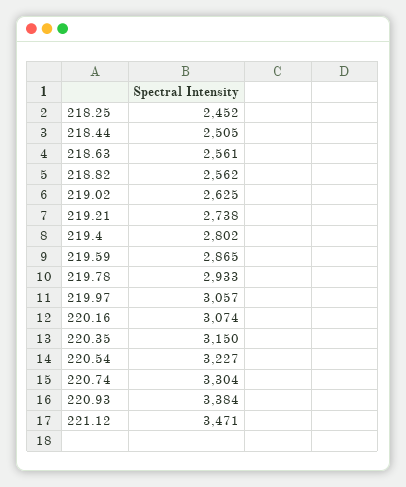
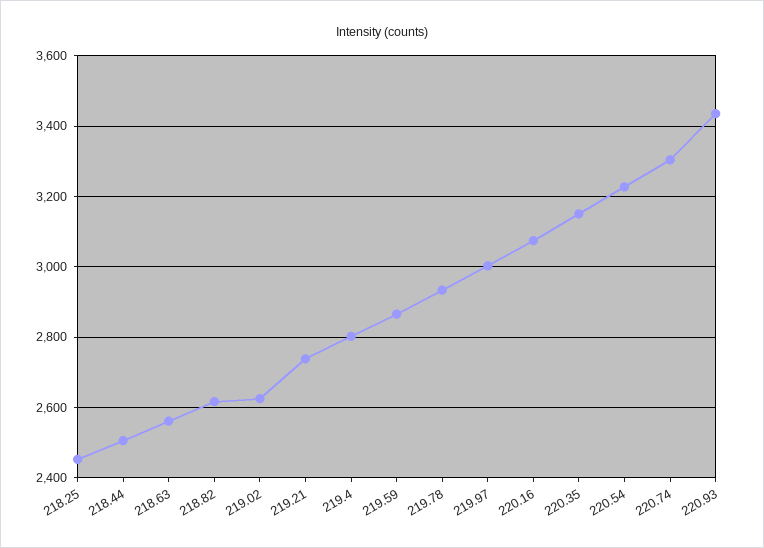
218.82: 2562 -> 2620
219.97: 3057 -> 3000
220.93: 3384 -> 3440
221.12: 3471 -> none

